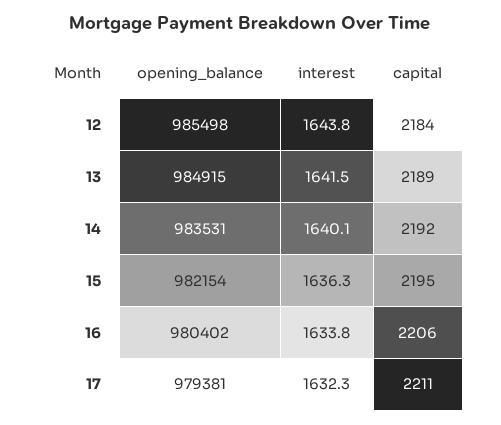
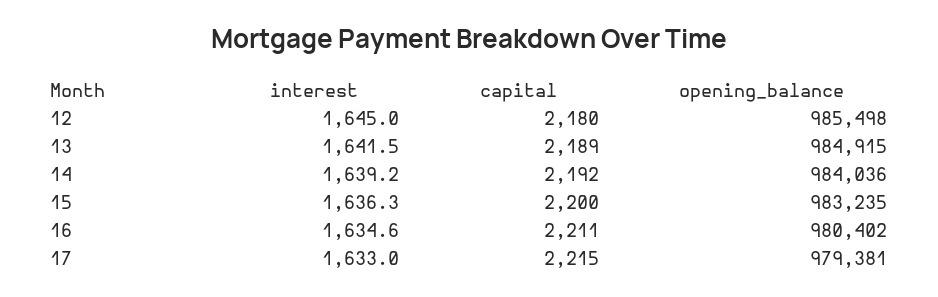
interest, 12: 1643.8 -> 1645
capital, 12: 2184 -> 2180
opening_balance, 14: 983531 -> 984036
interest, 14: 1640.1 -> 1639.2
opening_balance, 15: 982154 -> 983235
capital, 15: 2195 -> 2200
interest, 16: 1633.8 -> 1634.6
capital, 16: 2206 -> 2211
interest, 17: 1632.3 -> 1633
capital, 17: 2211 -> 2215

